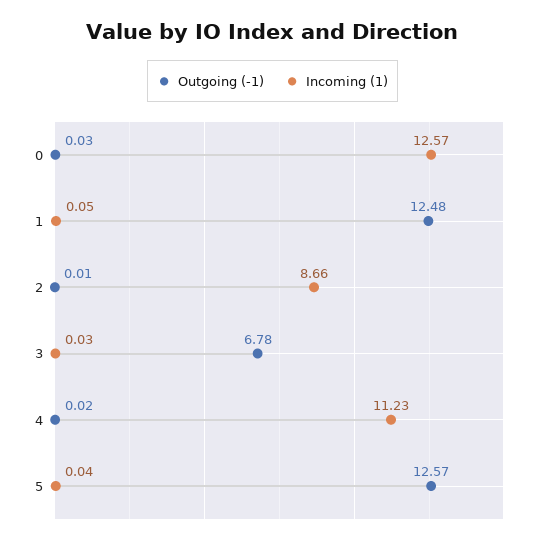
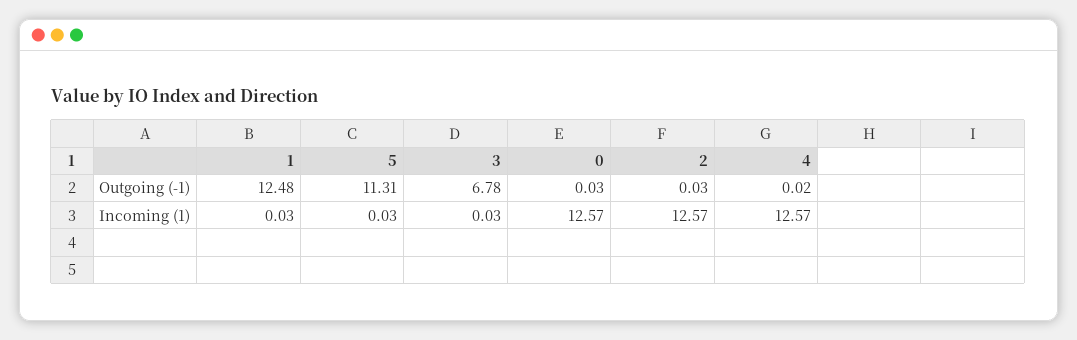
Incoming (1), 1: 0.05 -> 0.03
Outgoing (-1), 2: 0.01 -> 0.03
Incoming (1), 2: 8.66 -> 12.57
Incoming (1), 4: 11.23 -> 12.57
Outgoing (-1), 5: 12.57 -> 11.31
Incoming (1), 5: 0.04 -> 0.03

